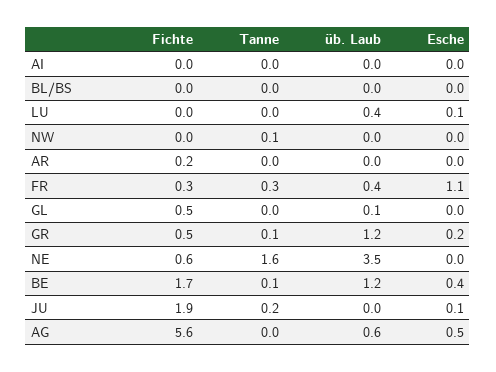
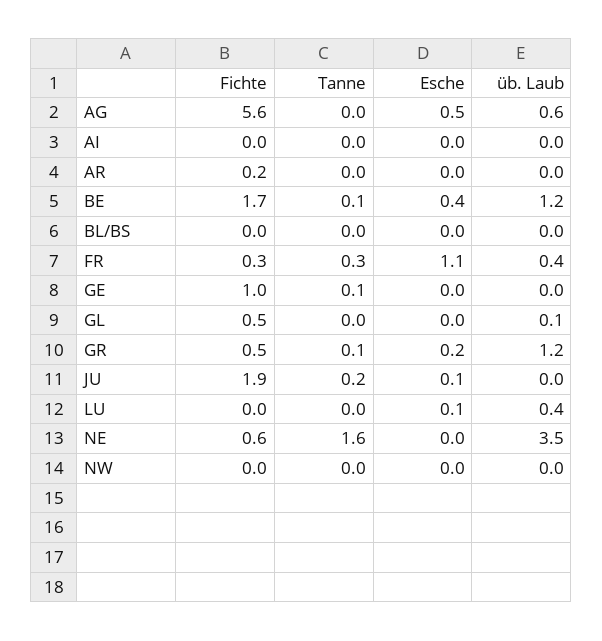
Tanne, NW: 0.1 -> 0
Fichte, GE: none -> 1
Tanne, GE: none -> 0.1
Esche, GE: none -> 0
üb. Laub, GE: none -> 0

